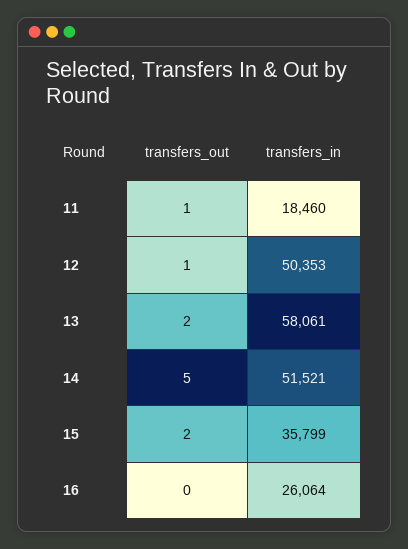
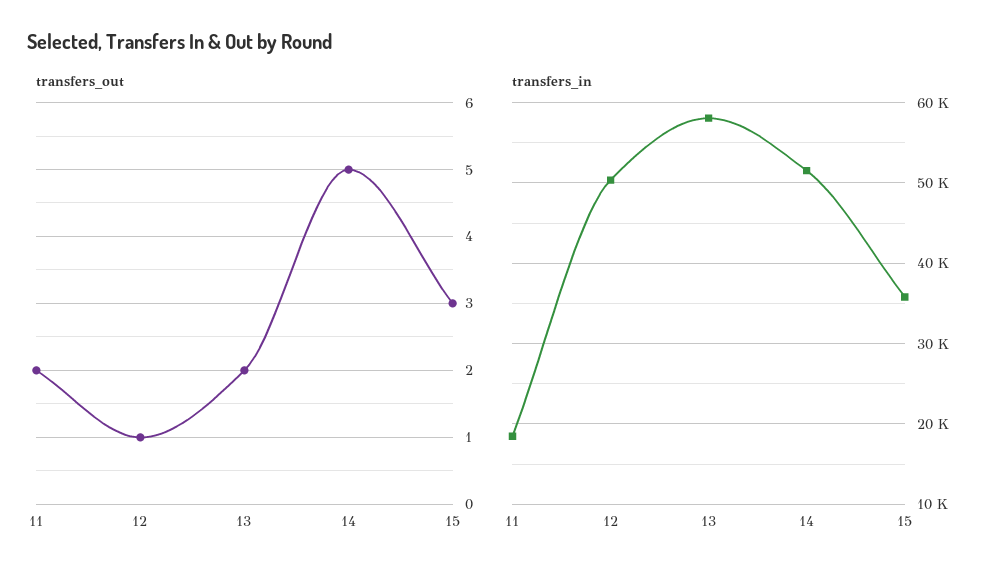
transfers_out, 11: 1 -> 2
transfers_out, 15: 2 -> 3
transfers_out, 16: 0 -> none
transfers_in, 16: 26064 -> none

